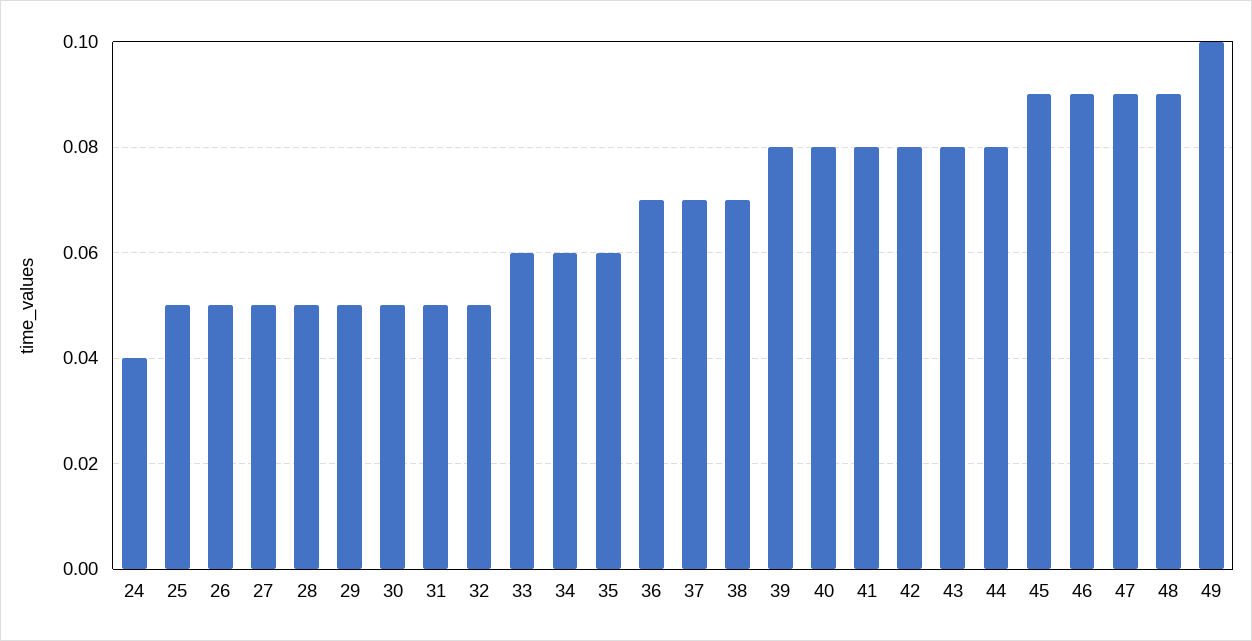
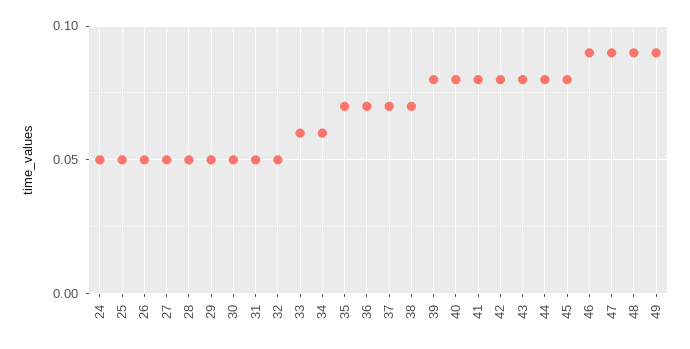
24: 0.04 -> 0.05
35: 0.06 -> 0.07
45: 0.09 -> 0.08
49: 0.1 -> 0.09

